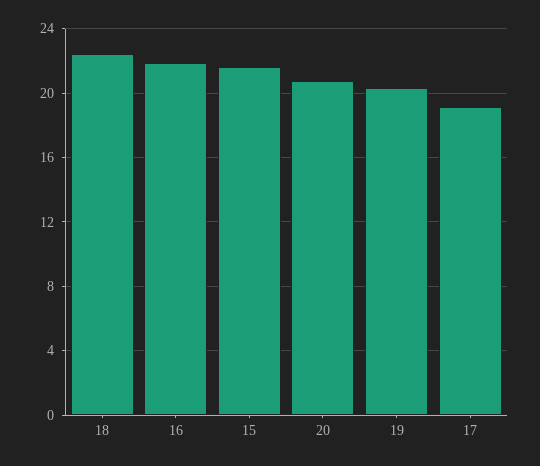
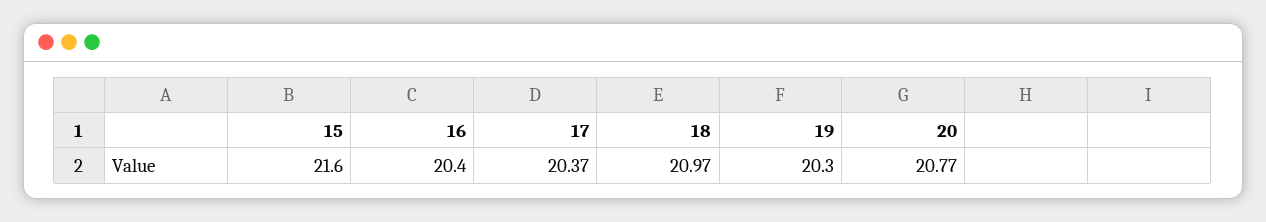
18: 22.5 -> 20.97
16: 22 -> 20.4
17: 19 -> 20.37

